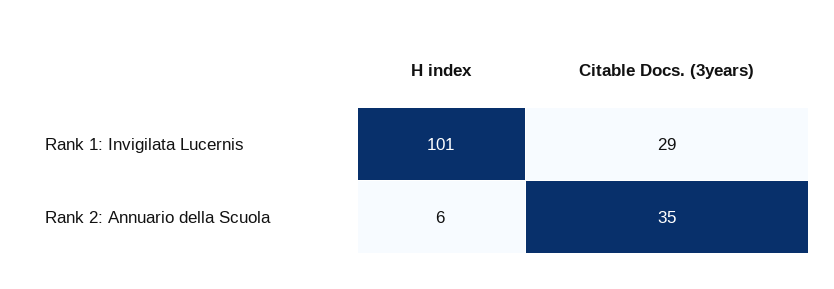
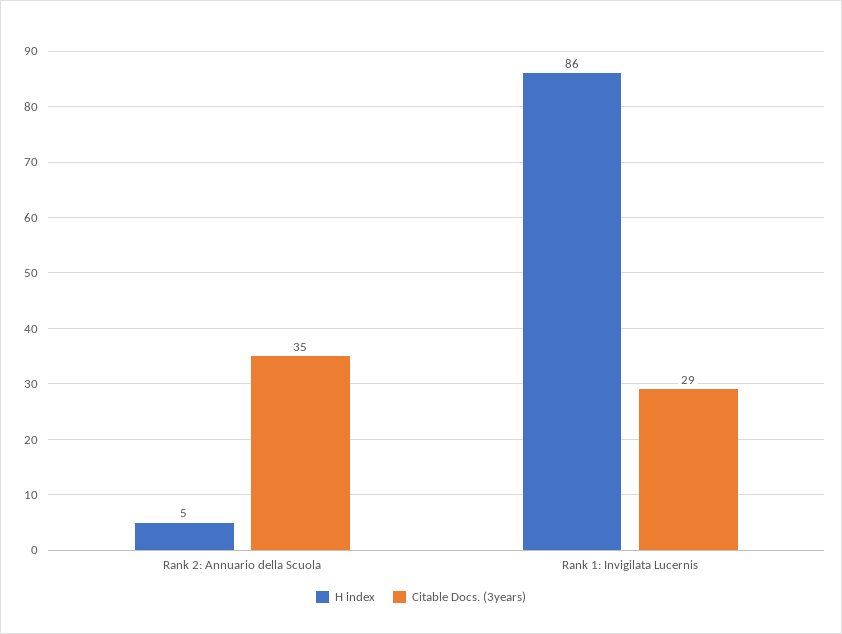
H index, Rank 1: Invigilata Lucernis: 101 -> 86
H index, Rank 2: Annuario della Scuola: 6 -> 5

